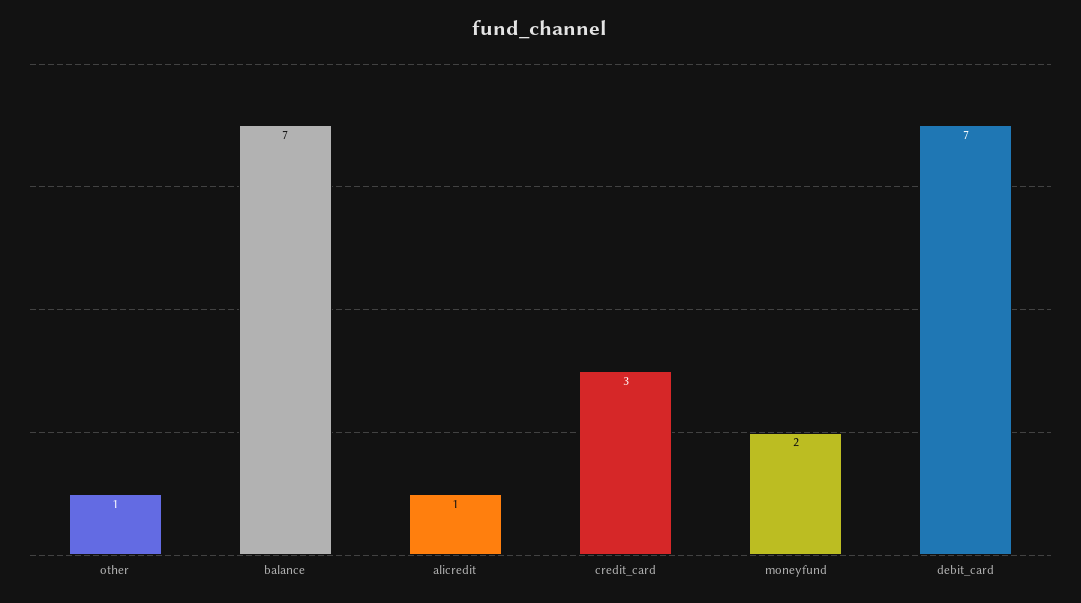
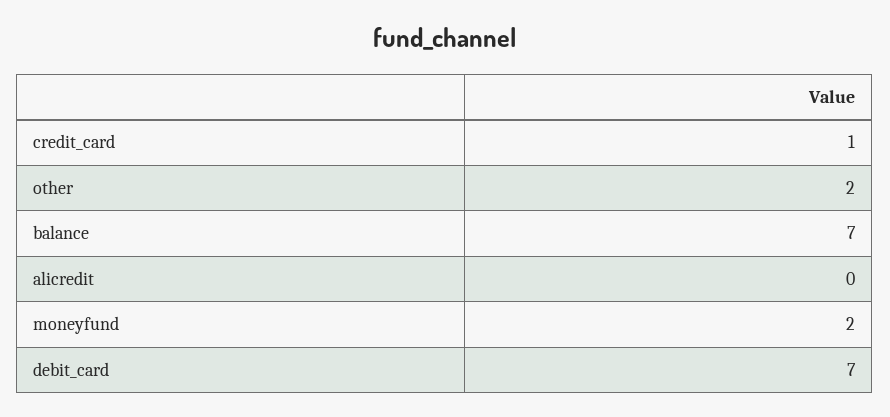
other: 1 -> 2
alicredit: 1 -> 0
credit_card: 3 -> 1

